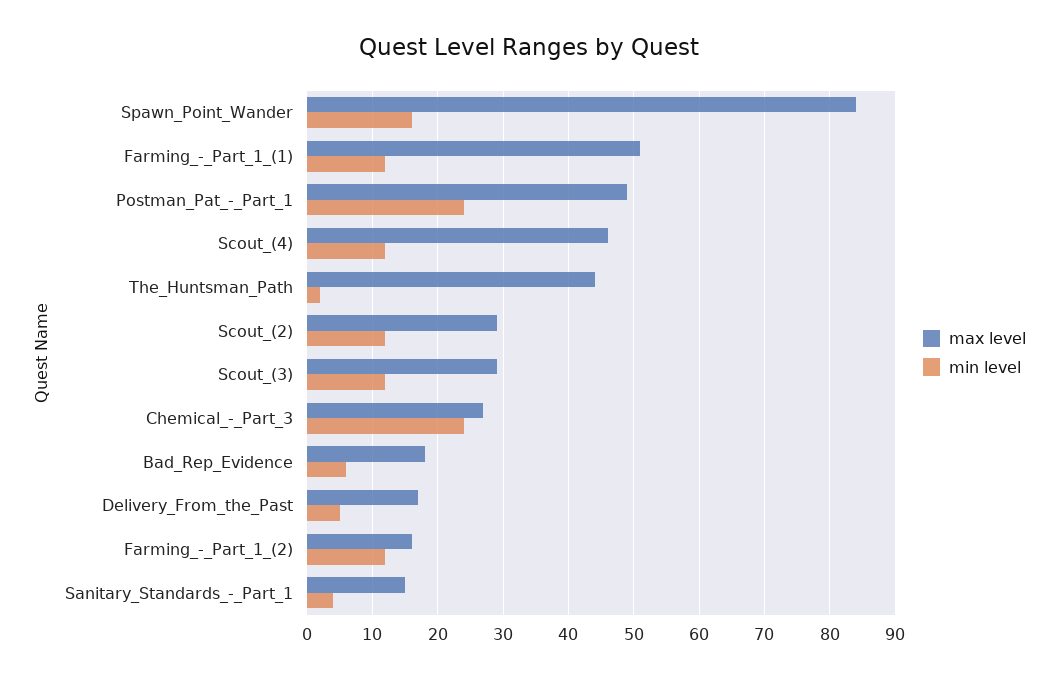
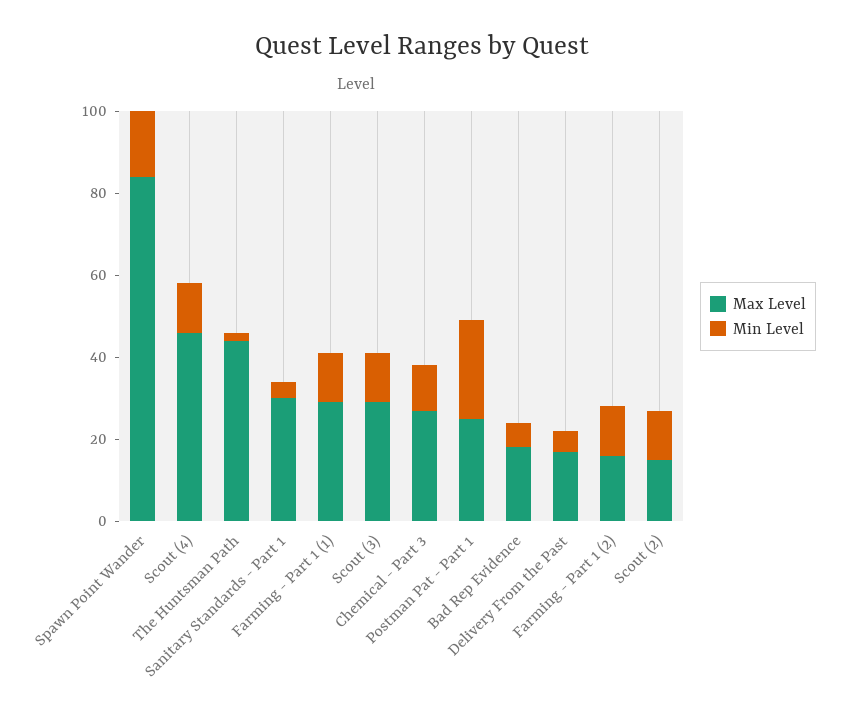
max level, Farming_-_Part_1_(1): 51 -> 30
max level, Postman_Pat_-_Part_1: 49 -> 25
max level, Scout_(2): 29 -> 15
min level, Chemical_-_Part_3: 24 -> 10
max level, Sanitary_Standards_-_Part_1: 15 -> 30

